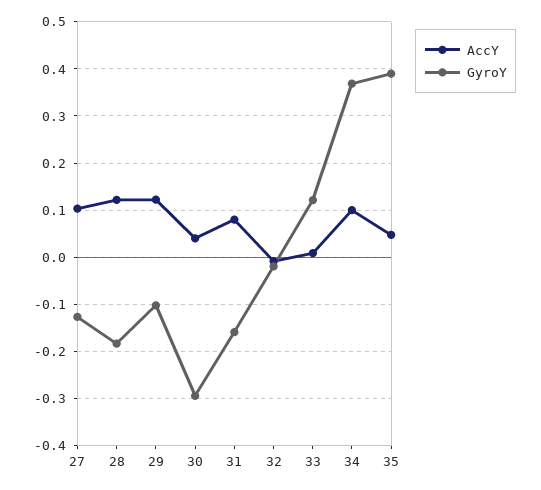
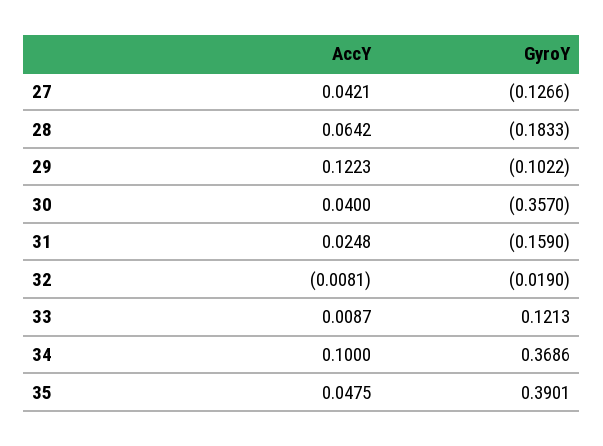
AccY, 27: 0.1 -> 0.0421
AccY, 28: 0.12 -> 0.0642
GyroY, 30: -0.3 -> -0.357
AccY, 31: 0.08 -> 0.0248

